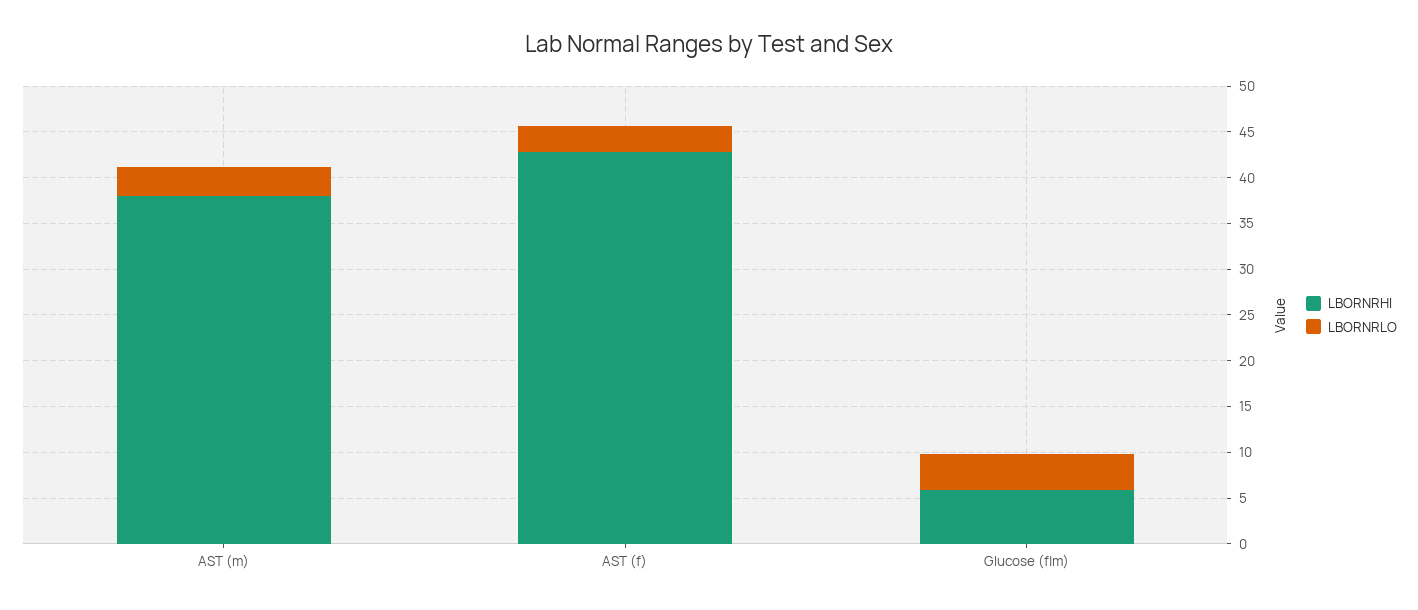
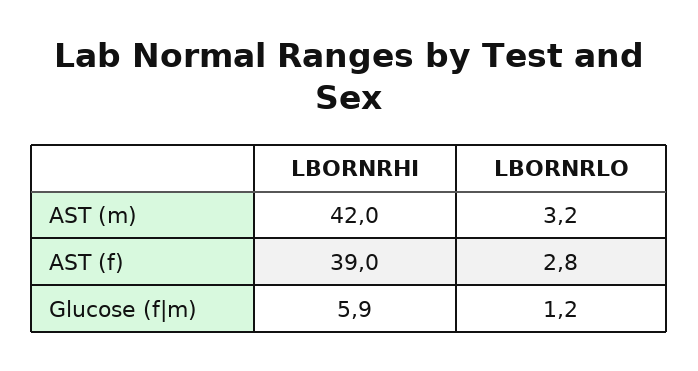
LBORNRHI, AST (m): 38 -> 42
LBORNRHI, AST (f): 43 -> 39
LBORNRLO, Glucose (f|m): 4 -> 1.2

